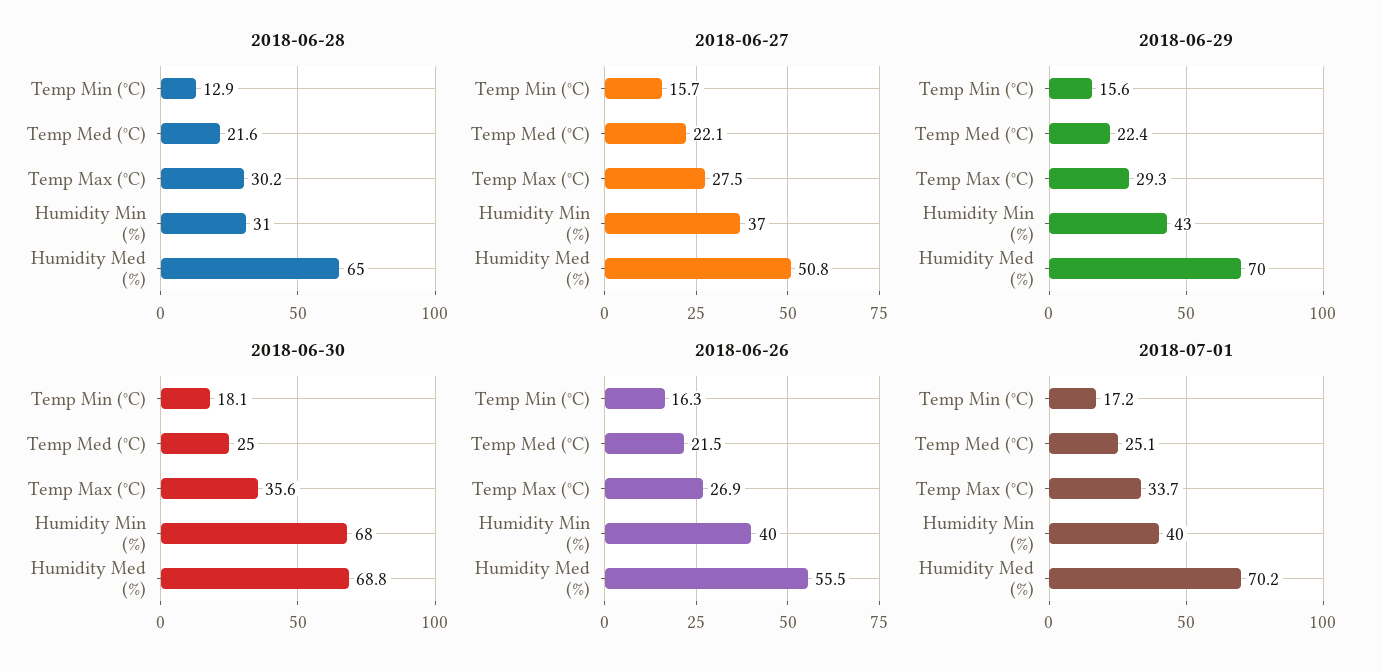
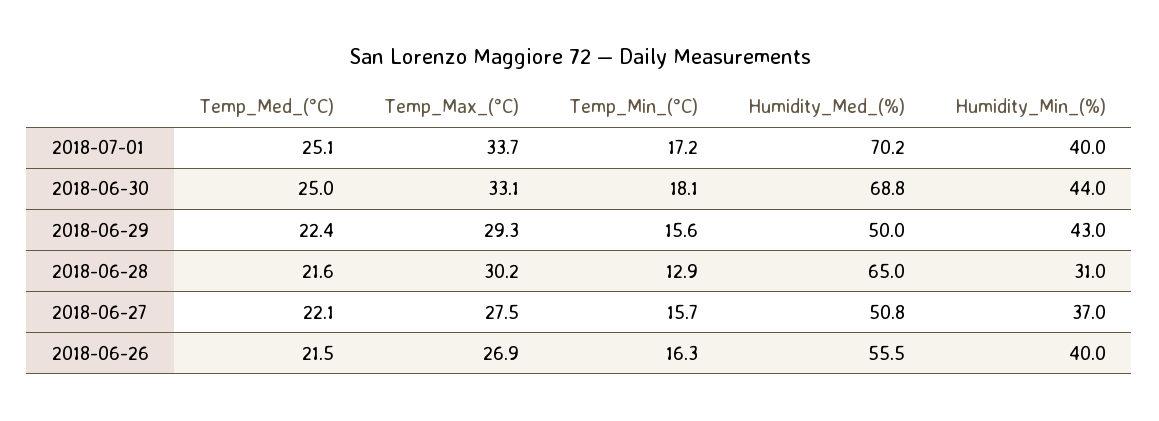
2018-06-29, Humidity Med (%): 70 -> 50
2018-06-30, Temp Max (°C): 35.6 -> 33.1
2018-06-30, Humidity Min (%): 68 -> 44

